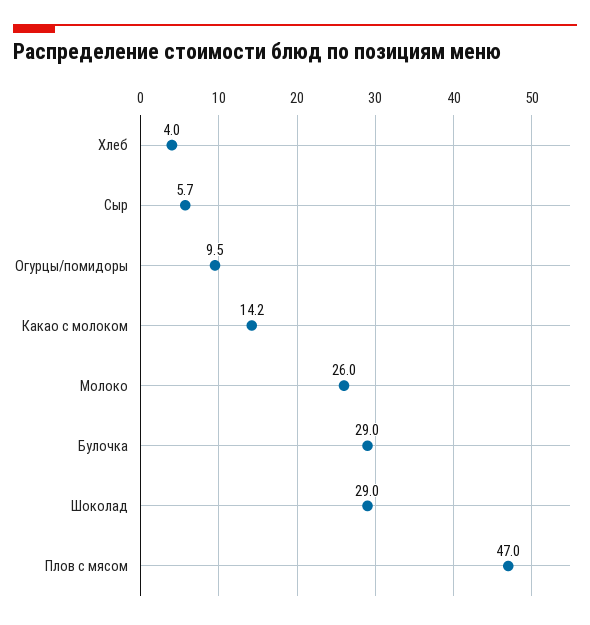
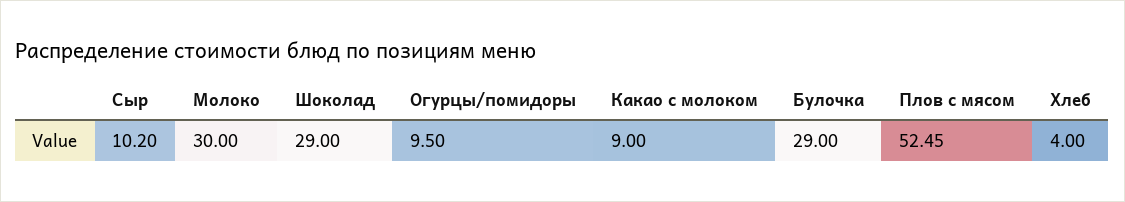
Сыр: 5.7 -> 10.2
Какао с молоком: 14.2 -> 9
Молоко: 26 -> 30
Плов с мясом: 47 -> 52.45

